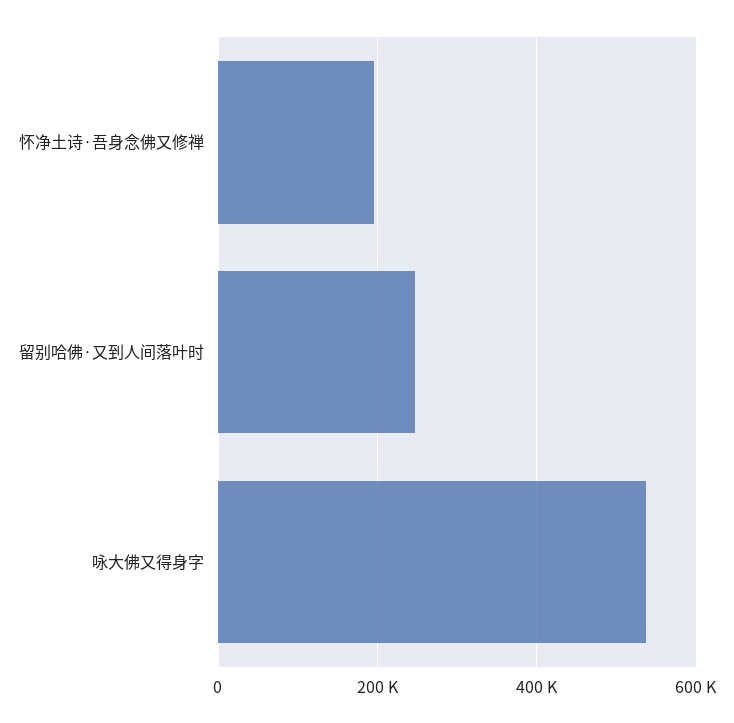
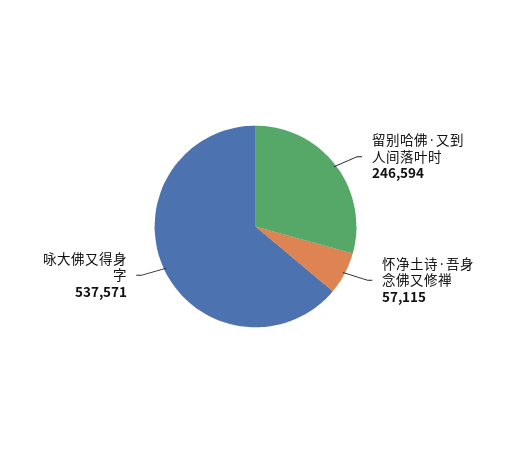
怀净土诗·吾身念佛又修禅: 200000 -> 57115

